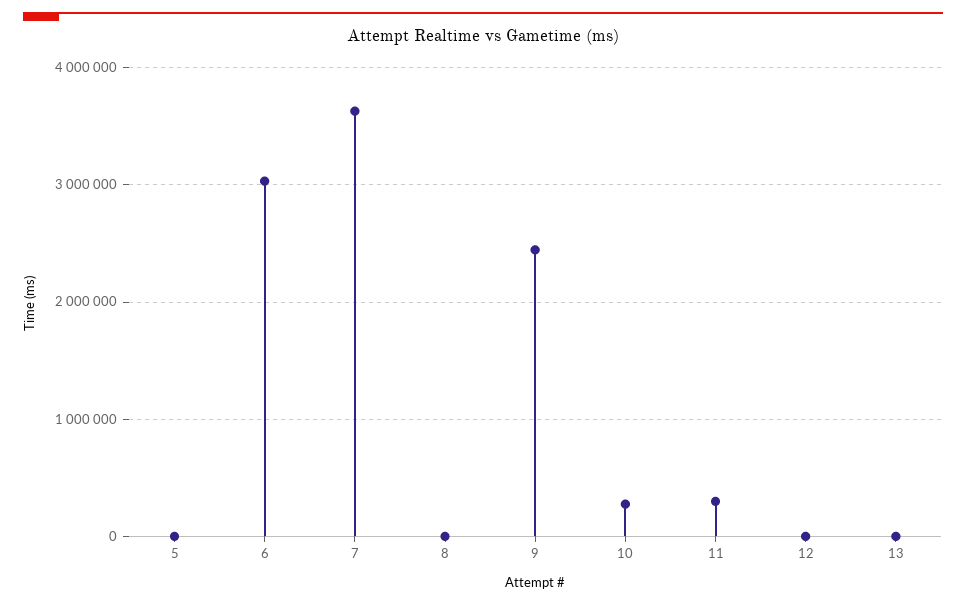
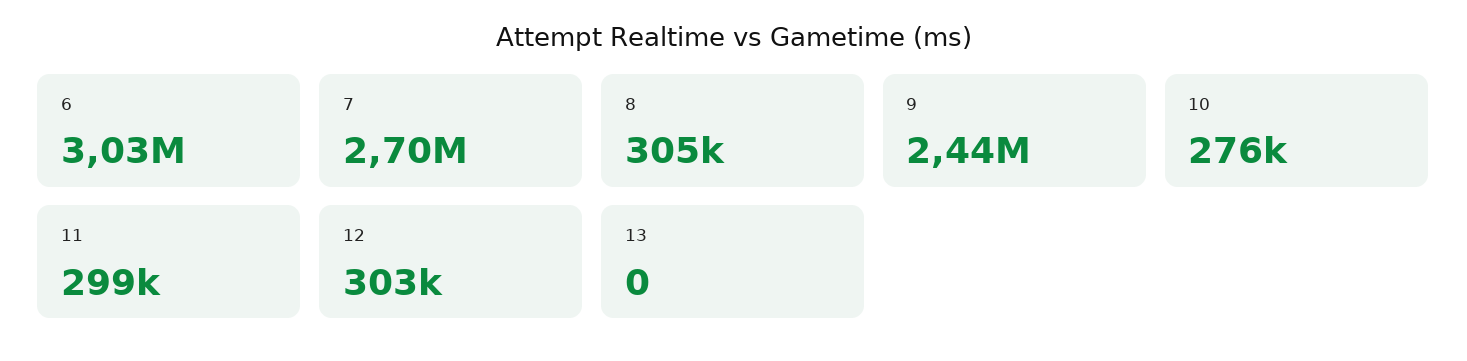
5: 0 -> none
7: 3600000 -> 2700000
8: 0 -> 305000
12: 0 -> 303000

